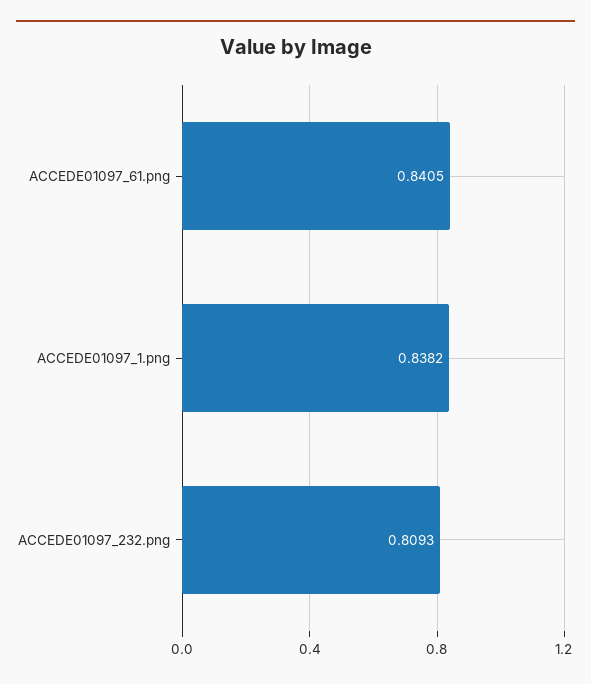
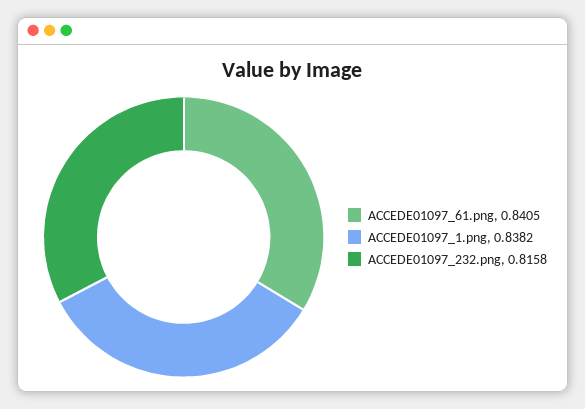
ACCEDE01097_232.png: 0.8093 -> 0.8158

